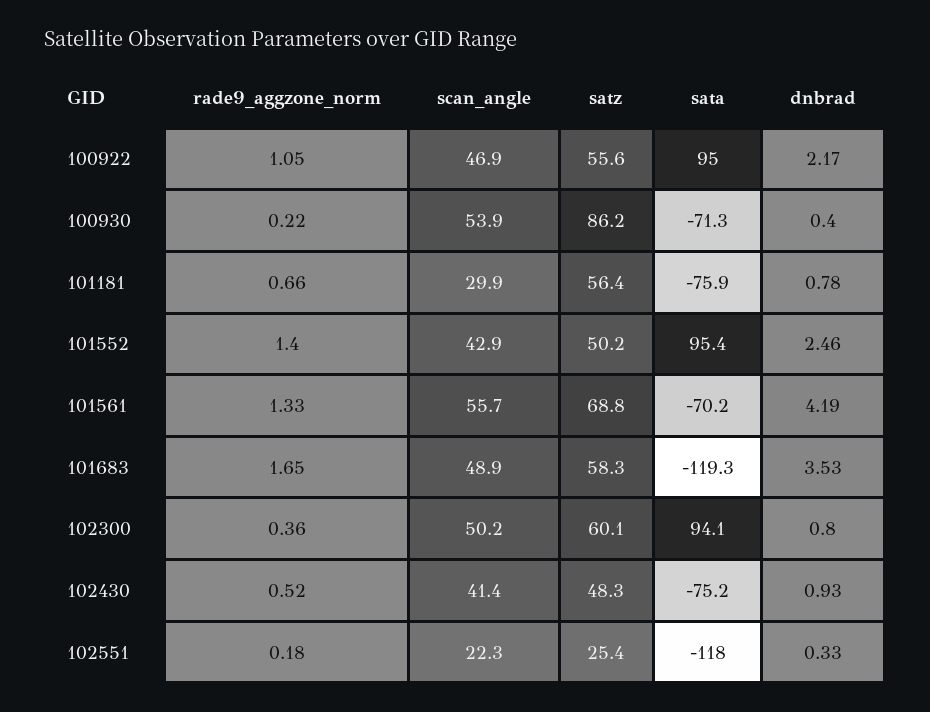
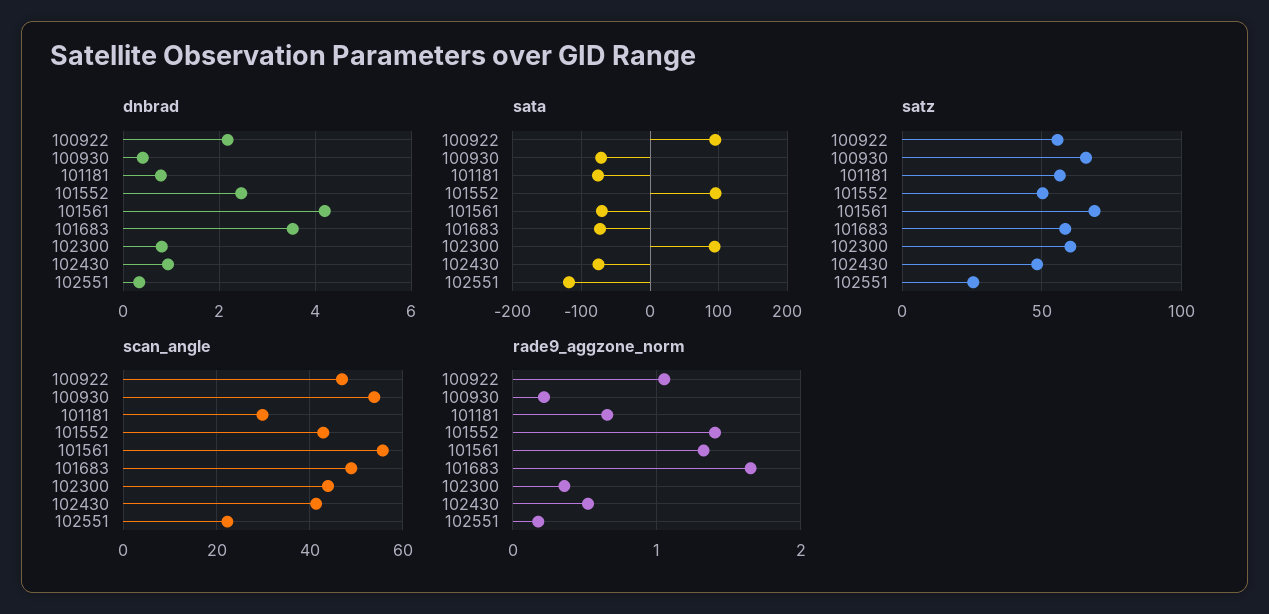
satz, 100930: 86.2 -> 65
sata, 101683: -119.3 -> -70
scan_angle, 102300: 50.2 -> 44

